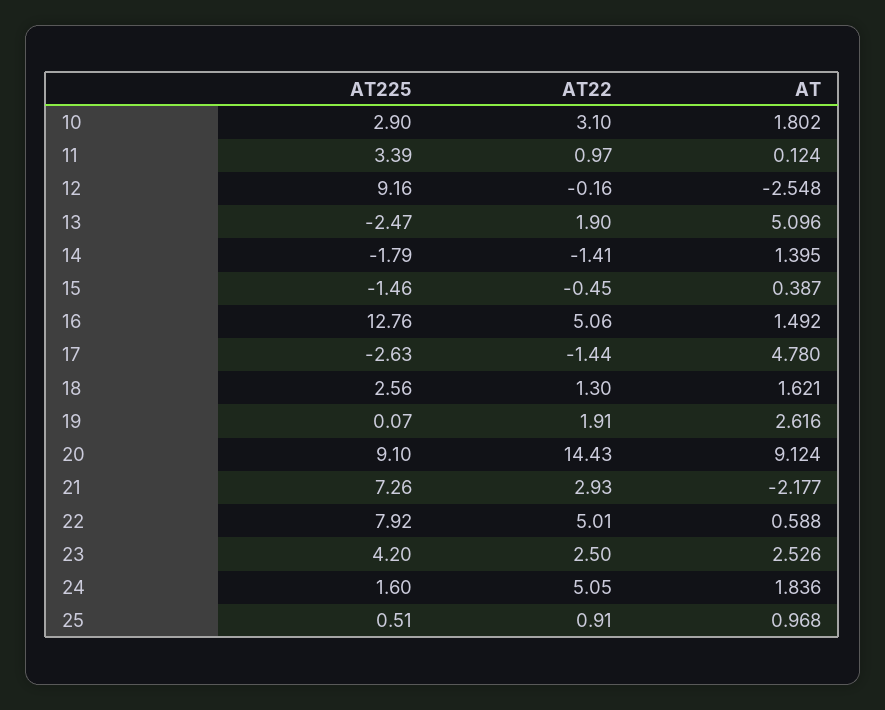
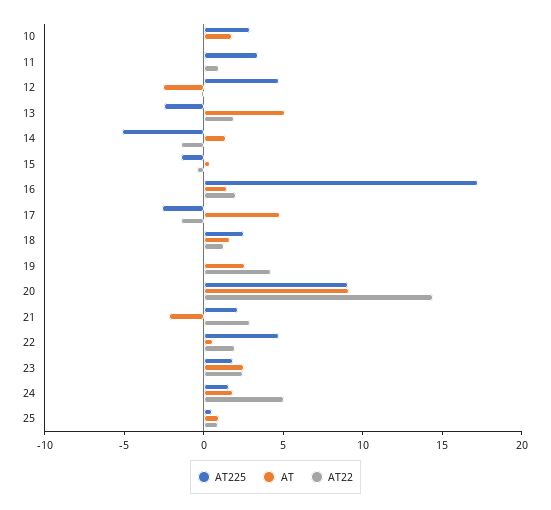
AT22, 10: 3.1 -> 0
AT225, 12: 9.16 -> 5
AT225, 14: -1.79 -> -5
AT225, 16: 12.76 -> 17
AT22, 16: 5.06 -> 2
AT22, 19: 1.91 -> 4
AT225, 21: 7.26 -> 2
AT225, 22: 7.92 -> 5
AT22, 22: 5.01 -> 2
AT225, 23: 4.2 -> 2

